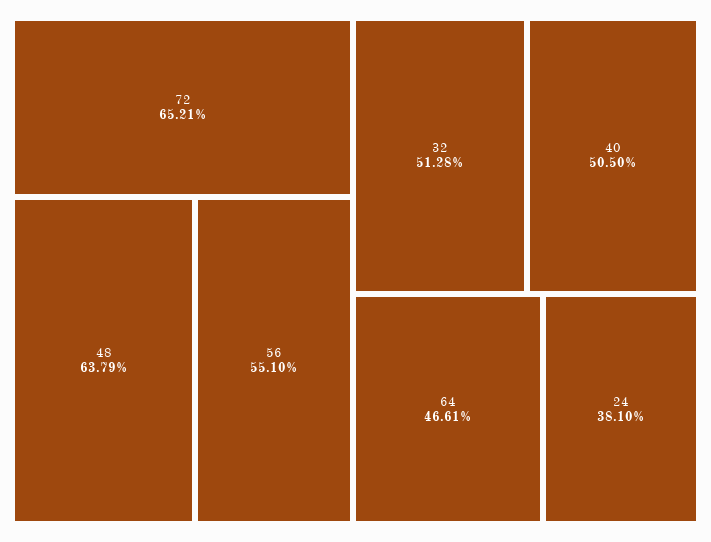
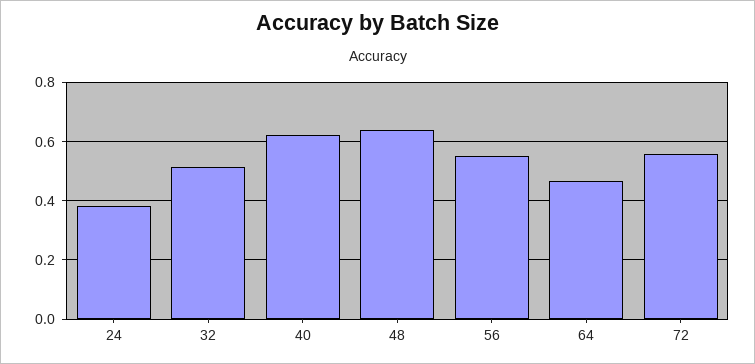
72: 0.6521 -> 0.55
40: 0.505 -> 0.625

